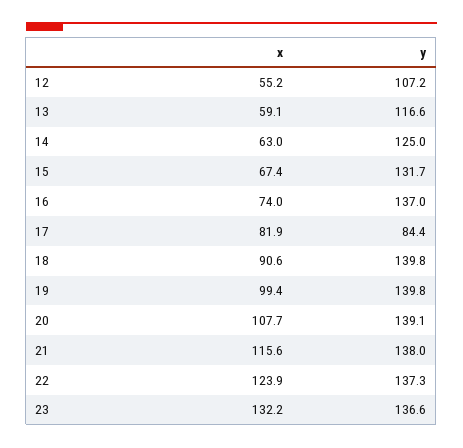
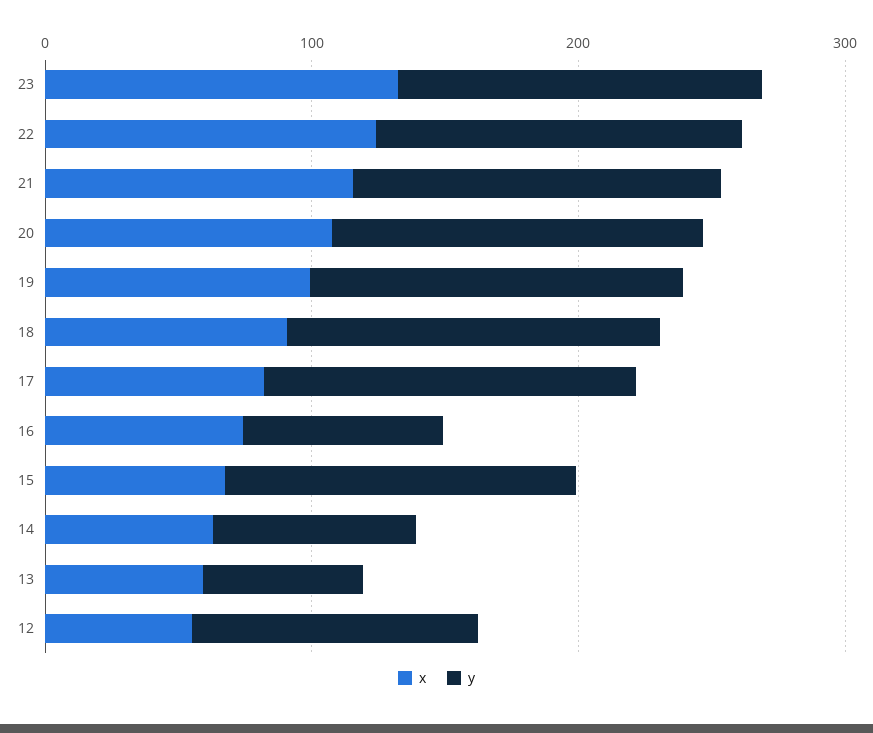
y, 13: 116.6 -> 60
y, 14: 125 -> 80
y, 16: 137 -> 80
y, 17: 84.4 -> 140

